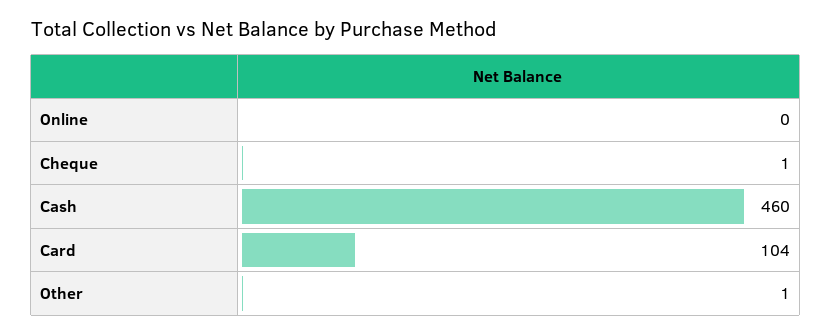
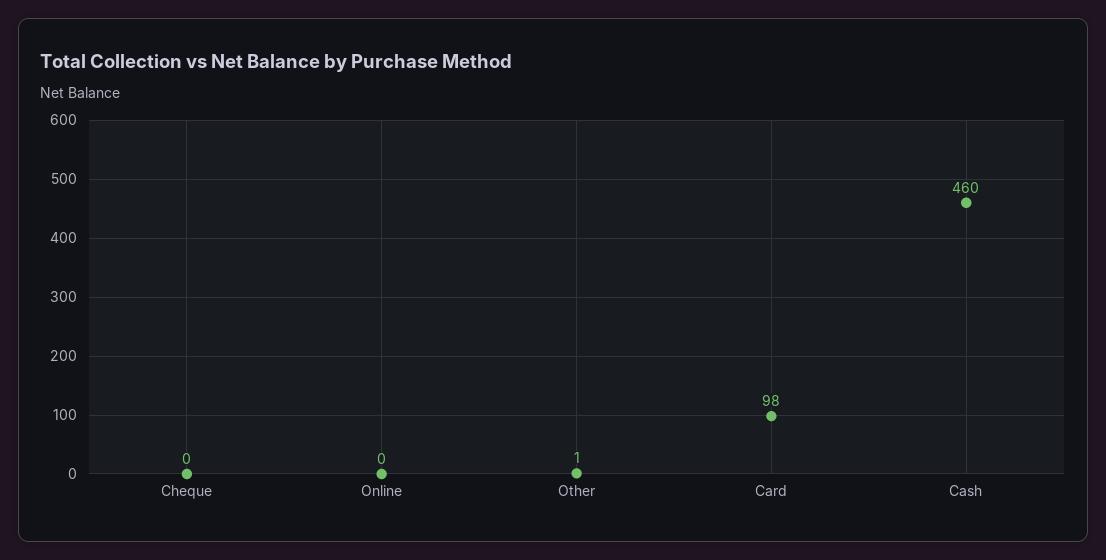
Cheque: 1 -> 0
Card: 104 -> 98

